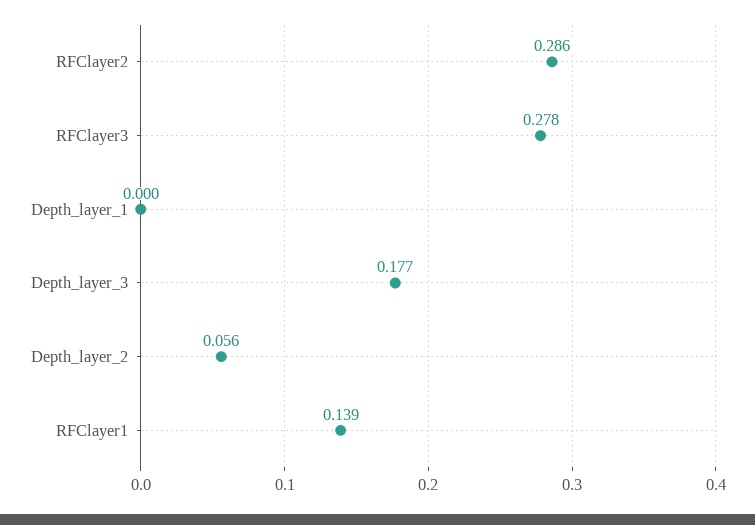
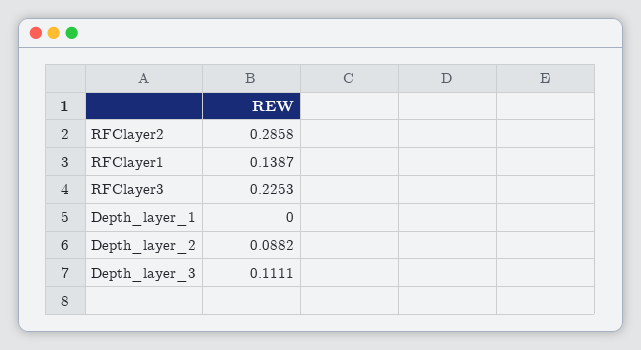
RFClayer3: 0.278 -> 0.2253
Depth_layer_3: 0.177 -> 0.1111
Depth_layer_2: 0.056 -> 0.0882

